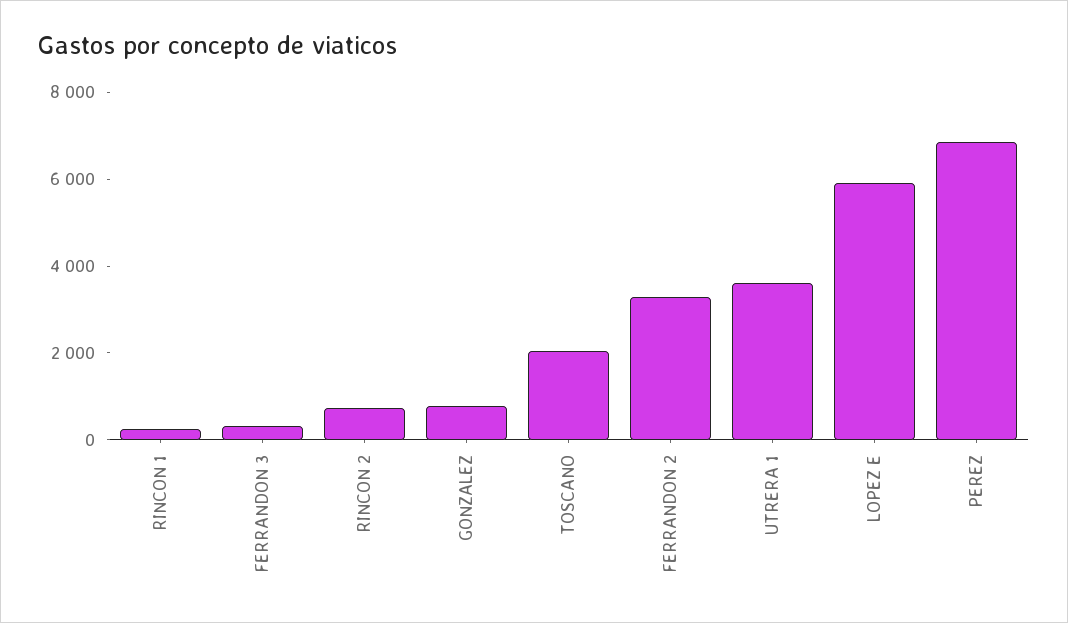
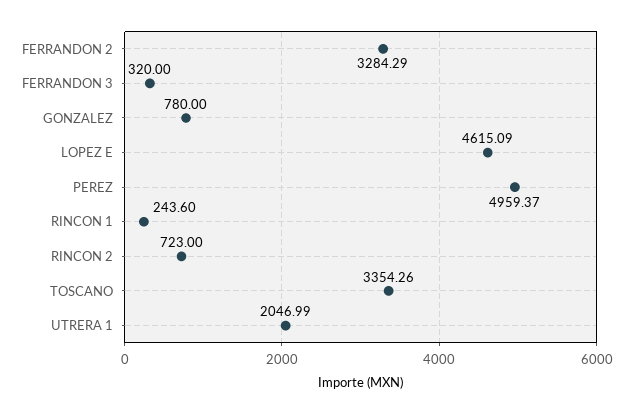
TOSCANO: 2000 -> 3354.26
UTRERA 1: 3500 -> 2046.99
LOPEZ E: 6000 -> 4615.09
PEREZ: 7000 -> 4959.37

